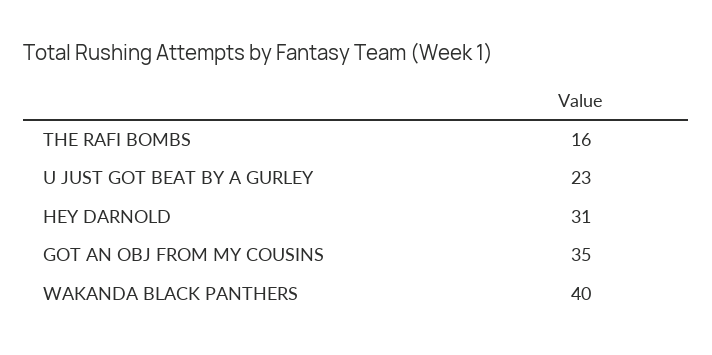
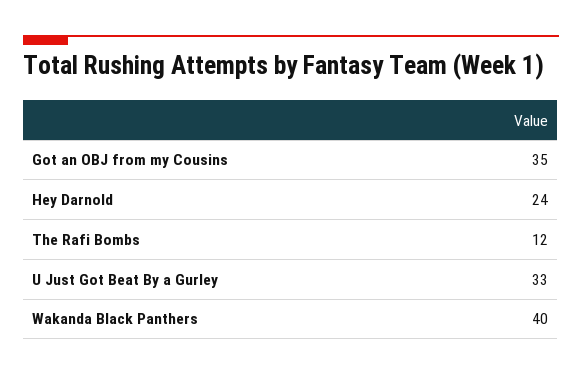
THE RAFI BOMBS: 16 -> 12
U JUST GOT BEAT BY A GURLEY: 23 -> 33
HEY DARNOLD: 31 -> 24

